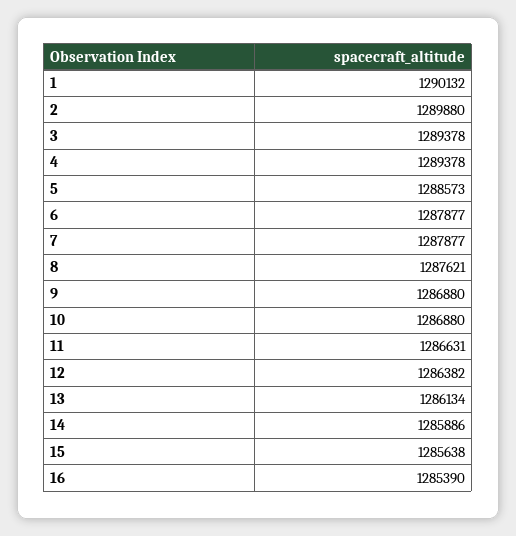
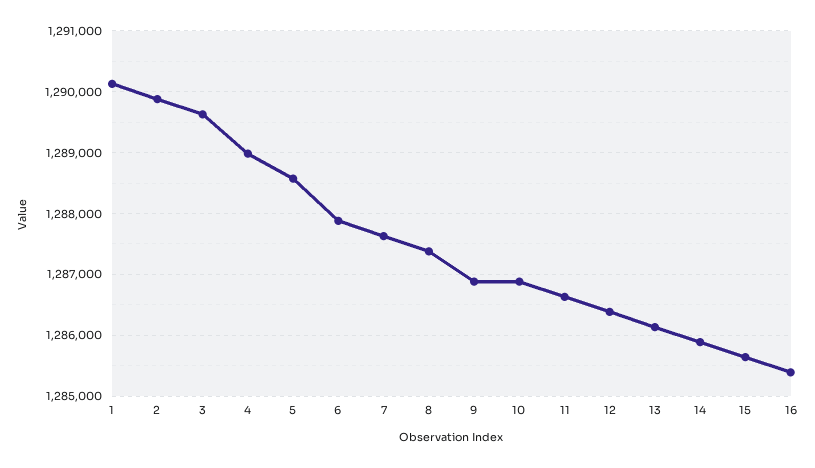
3: 1289378 -> 1289600
4: 1289378 -> 1289000
7: 1287877 -> 1287600
8: 1287621 -> 1287400

